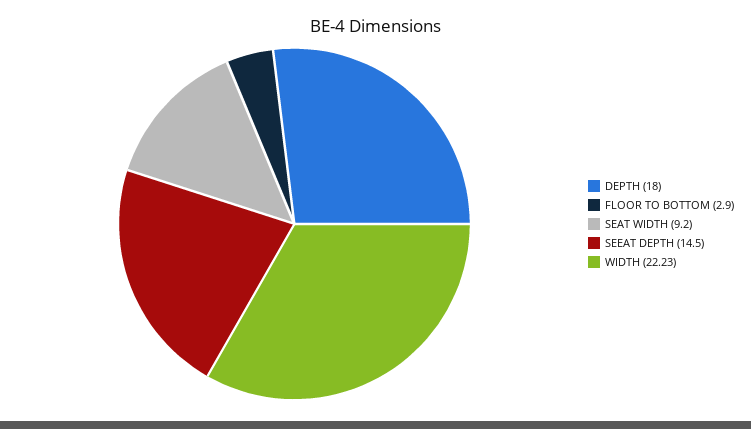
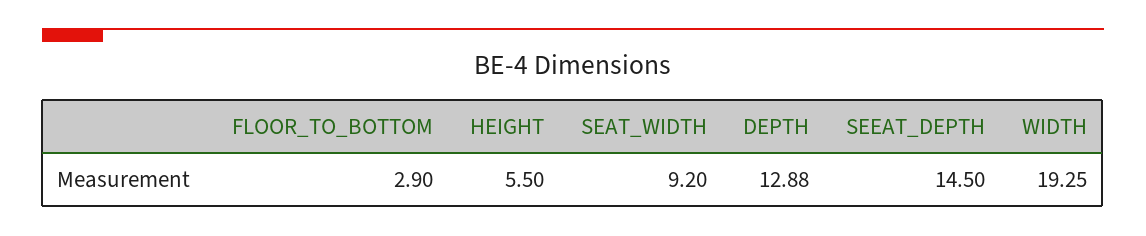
DEPTH: 18 -> 12.88
WIDTH: 22.23 -> 19.25
HEIGHT: none -> 5.5

